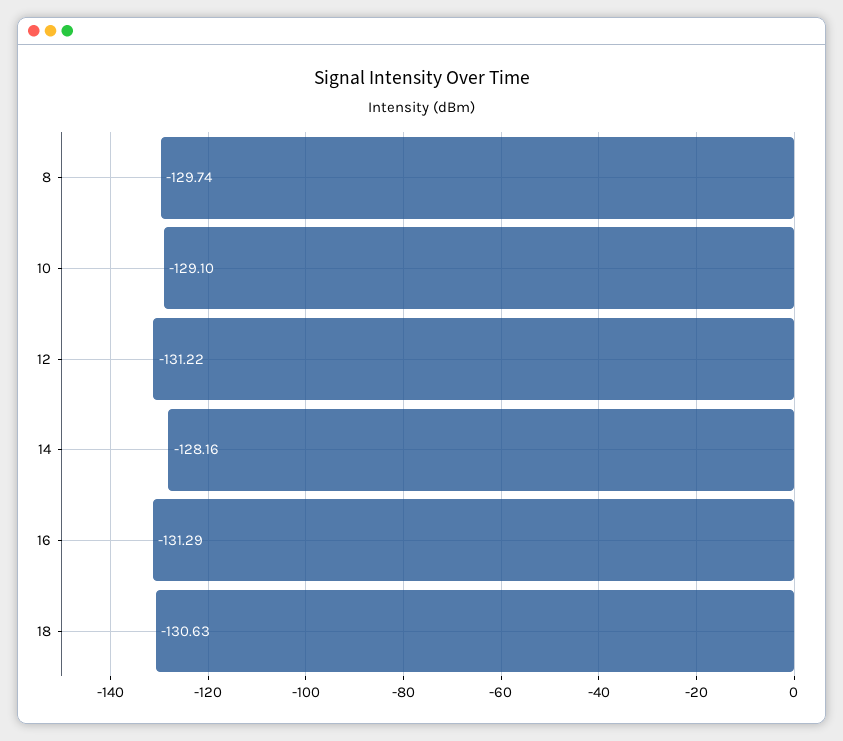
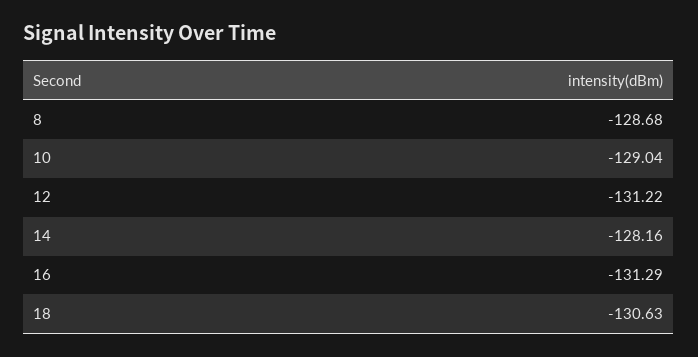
8: -129.74 -> -128.68
10: -129.1 -> -129.04

